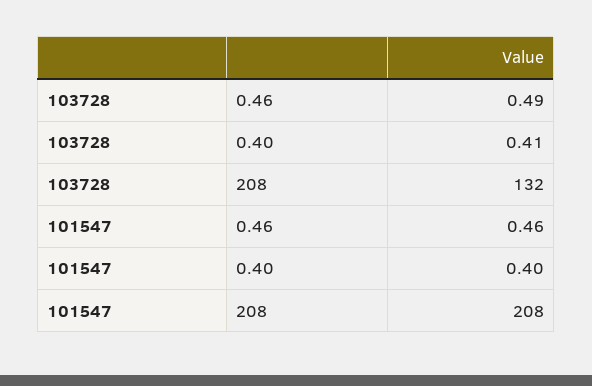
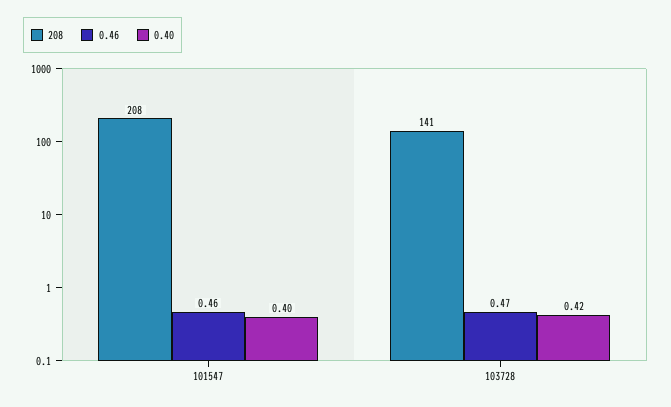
0.46, 103728: 0.49 -> 0.47
0.40, 103728: 0.41 -> 0.42
208, 103728: 132 -> 141

